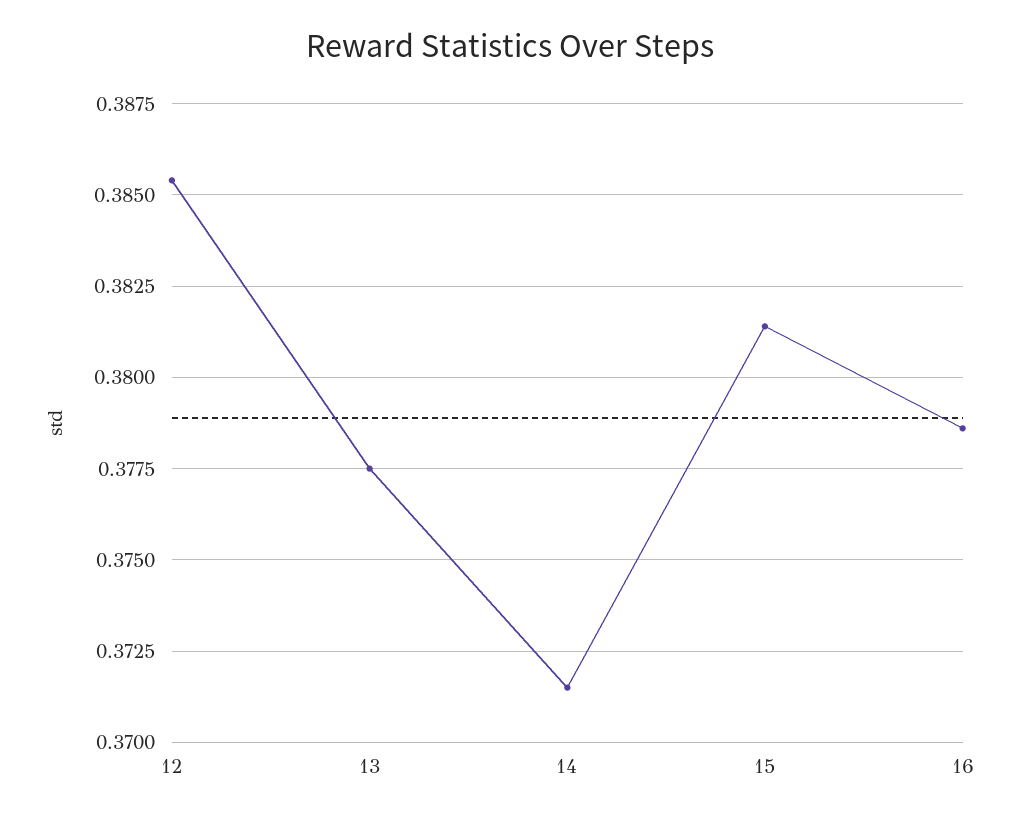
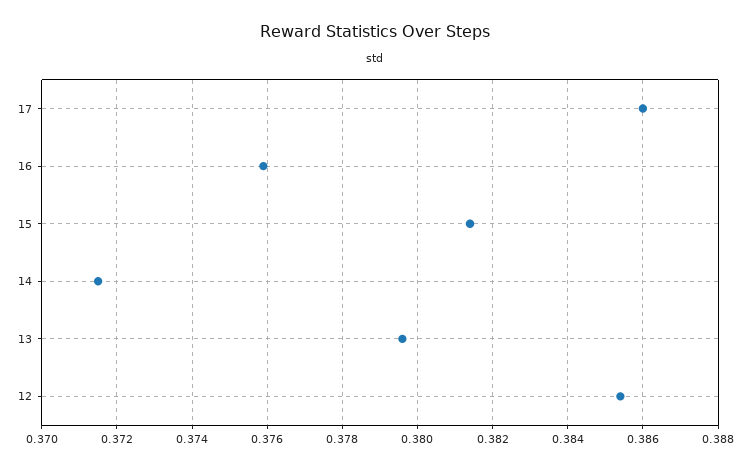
13: 0.3775 -> 0.3795
16: 0.3785 -> 0.376
17: none -> 0.386

